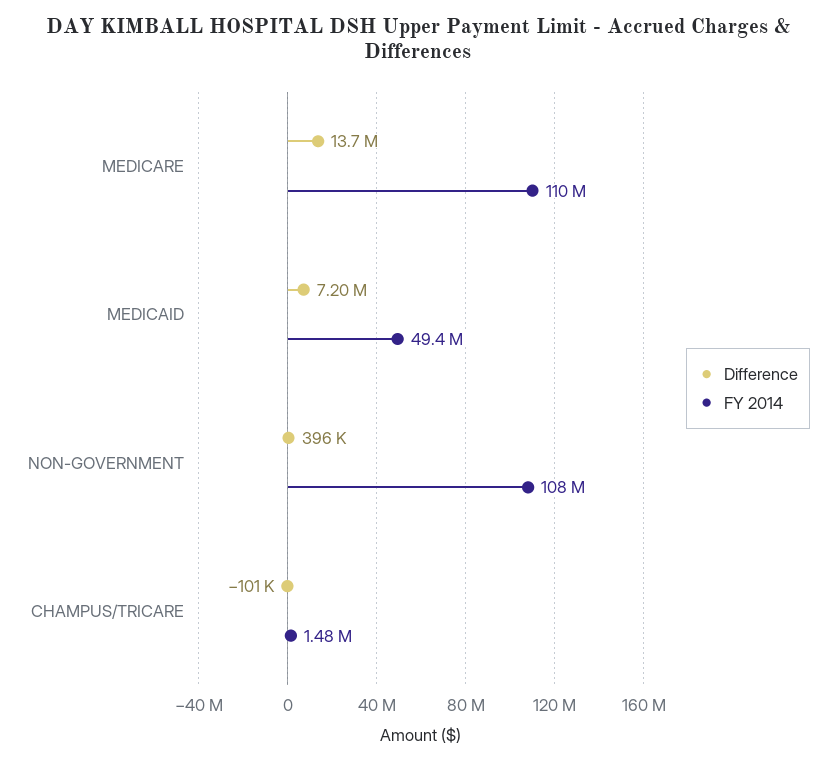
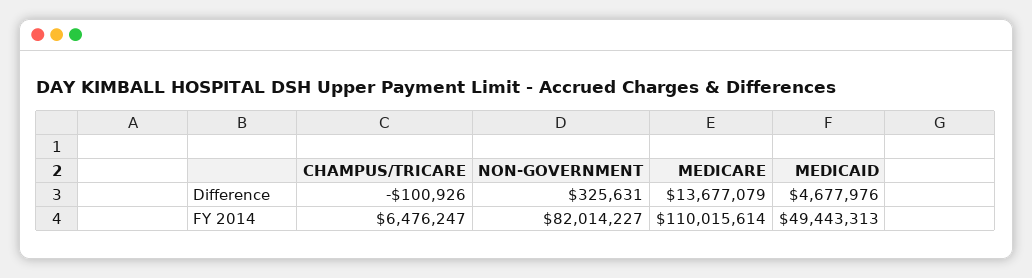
Difference, MEDICAID: 7200000 -> 4677976
Difference, NON-GOVERNMENT: 396000 -> 325631
FY 2014, NON-GOVERNMENT: 108000000 -> 82014227
FY 2014, CHAMPUS/TRICARE: 1480000 -> 6476247

